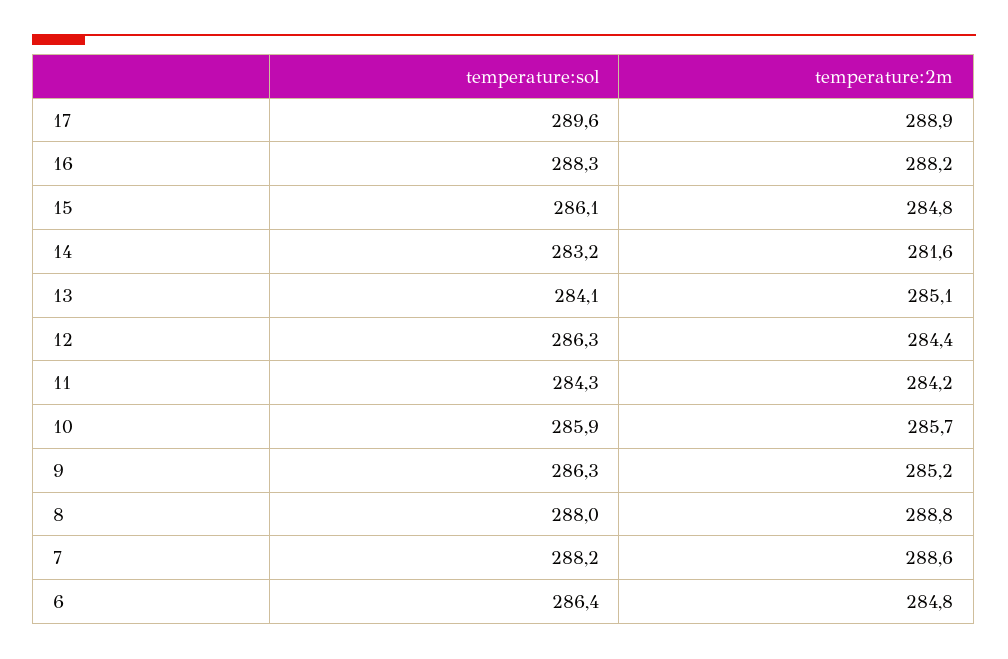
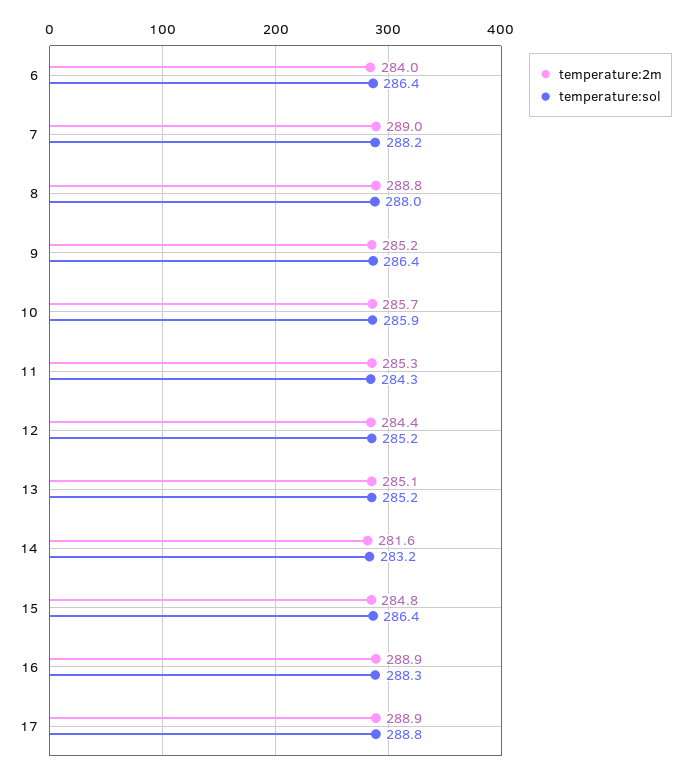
temperature:sol, 17: 289.6 -> 288.8
temperature:2m, 16: 288.2 -> 288.9
temperature:sol, 15: 286.1 -> 286.4
temperature:sol, 13: 284.1 -> 285.2
temperature:sol, 12: 286.3 -> 285.2
temperature:2m, 11: 284.2 -> 285.3
temperature:sol, 9: 286.3 -> 286.4
temperature:2m, 7: 288.6 -> 289
temperature:2m, 6: 284.8 -> 284

